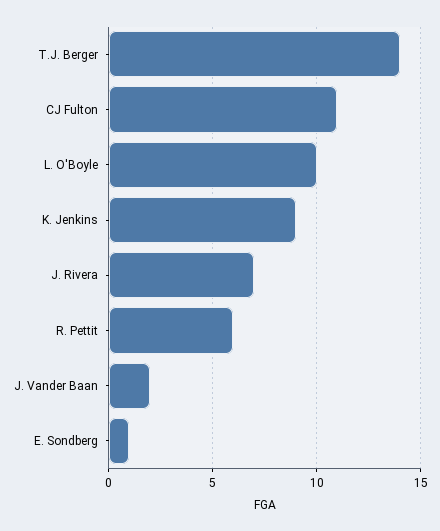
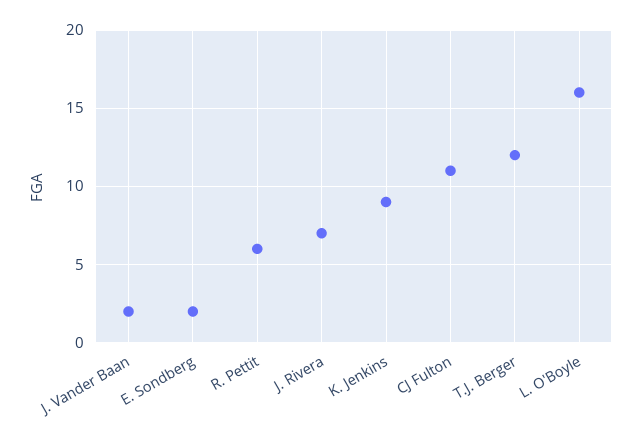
T.J. Berger: 14 -> 12
L. O'Boyle: 10 -> 16
E. Sondberg: 1 -> 2

